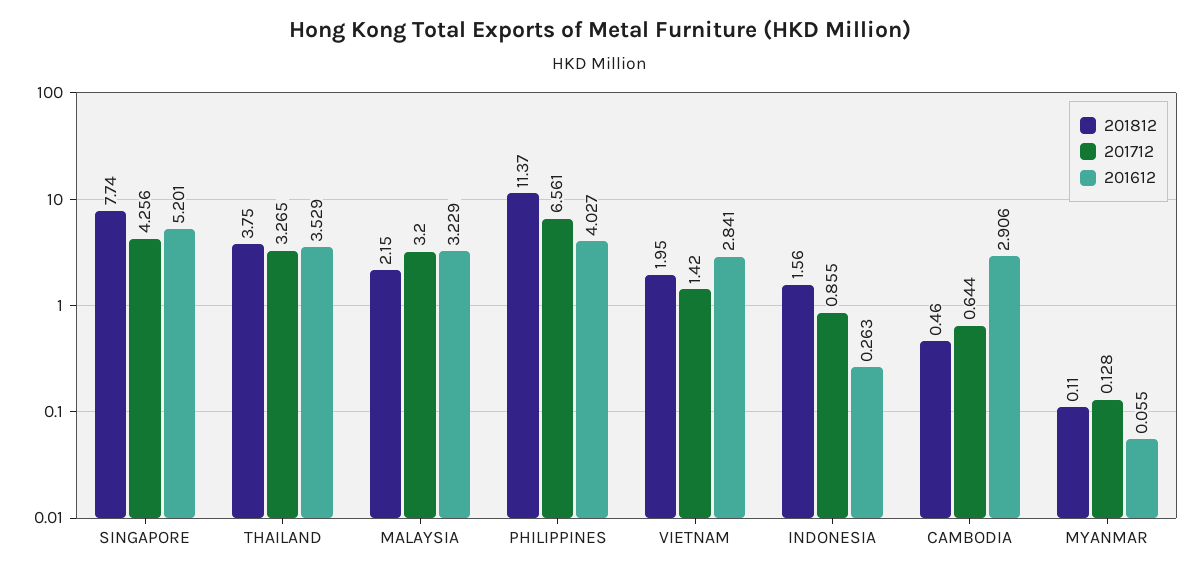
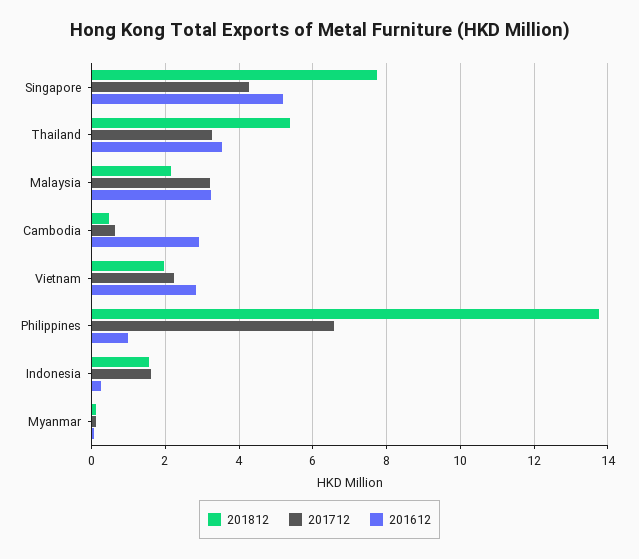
201812, THAILAND: 3.75 -> 5.4
201812, PHILIPPINES: 11.37 -> 13.8
201612, PHILIPPINES: 4.027 -> 1
201712, VIETNAM: 1.42 -> 2.2
201712, INDONESIA: 0.855 -> 1.6

